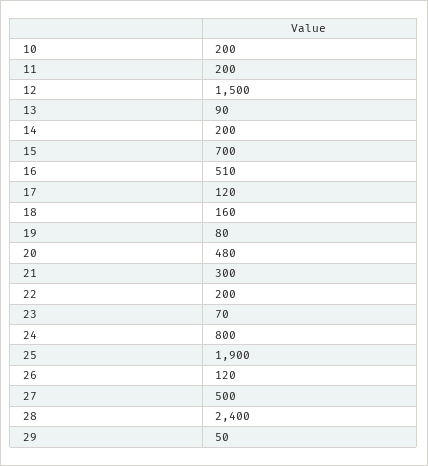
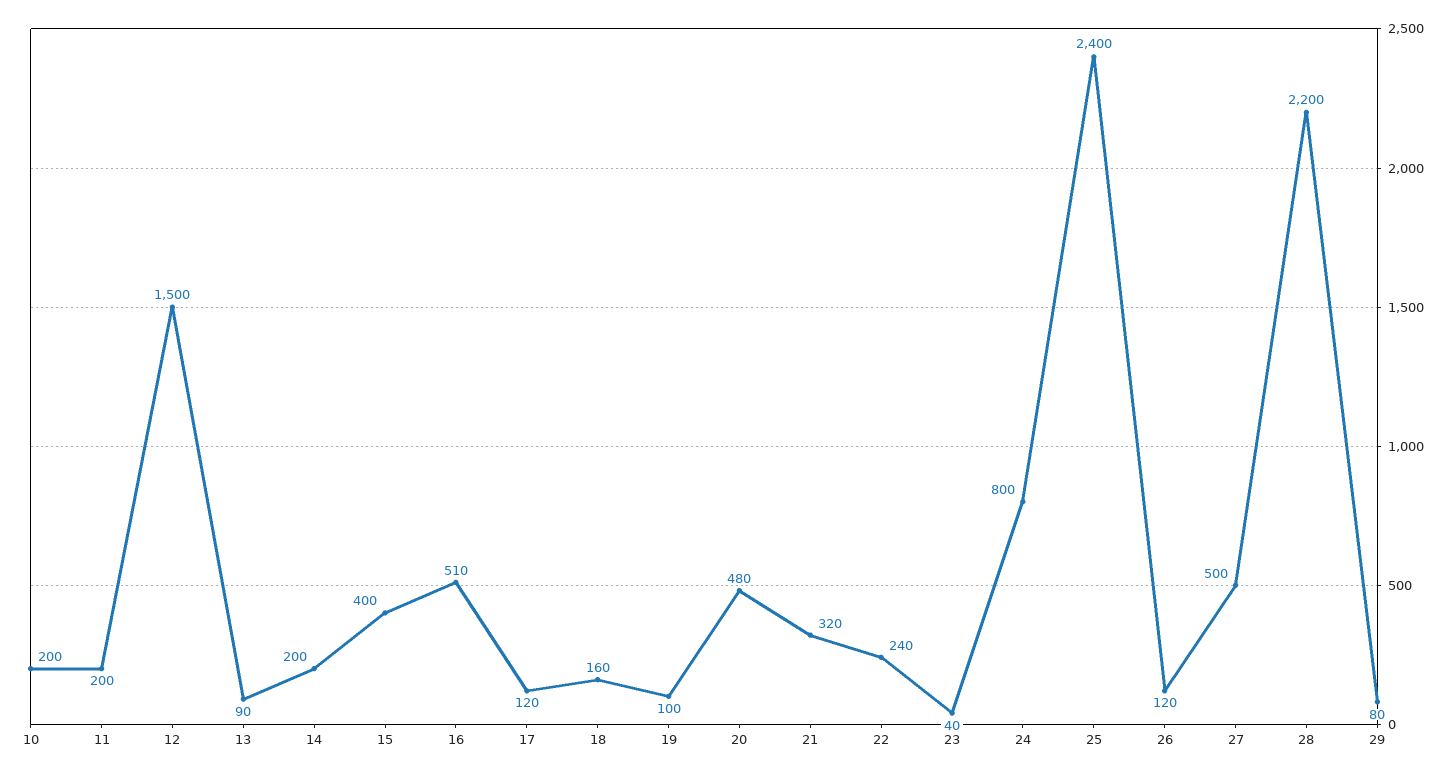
15: 700 -> 400
19: 80 -> 100
21: 300 -> 320
22: 200 -> 240
23: 70 -> 40
25: 1900 -> 2400
28: 2400 -> 2200
29: 50 -> 80

